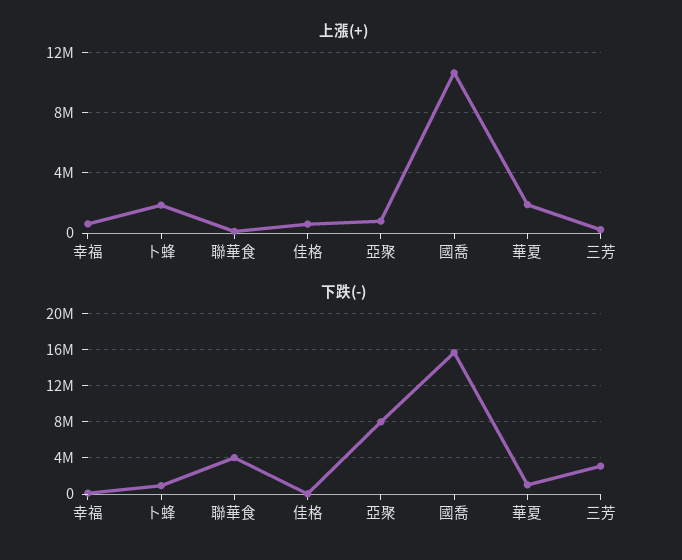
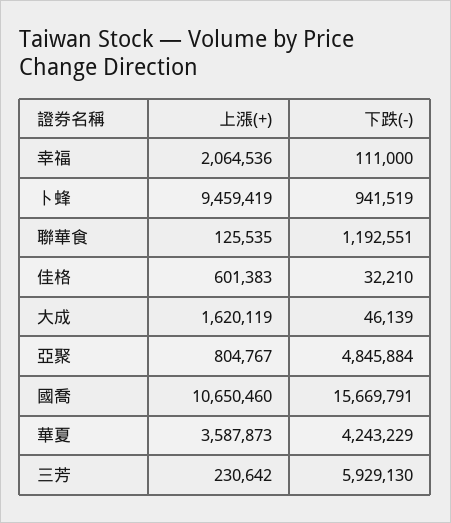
上漲(+), 幸福: 500000 -> 2064536
上漲(+), 卜蜂: 2000000 -> 9459419
上漲(+), 華夏: 2000000 -> 3587873
下跌(-), 聯華食: 4000000 -> 1192551
下跌(-), 亞聚: 8000000 -> 4845884
下跌(-), 華夏: 1000000 -> 4243229
下跌(-), 三芳: 3000000 -> 5929130
上漲(+), 大成: none -> 1620119
下跌(-), 大成: none -> 46139

